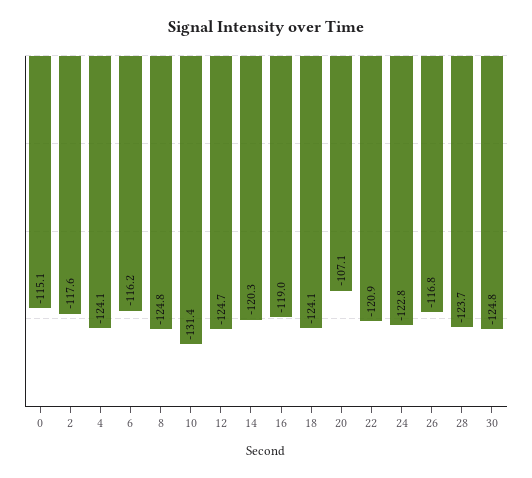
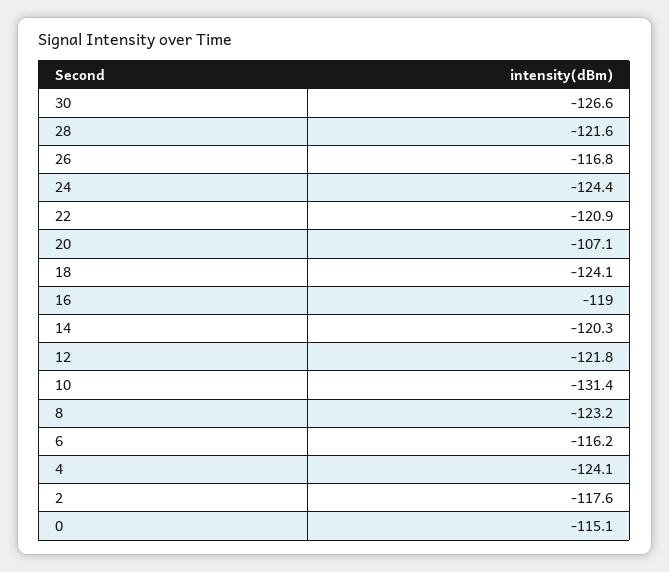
8: -124.8 -> -123.2
12: -124.7 -> -121.8
24: -122.8 -> -124.4
28: -123.7 -> -121.6
30: -124.8 -> -126.6

